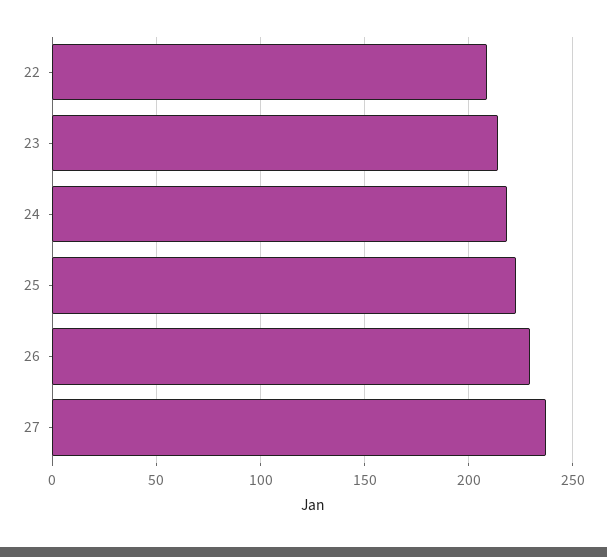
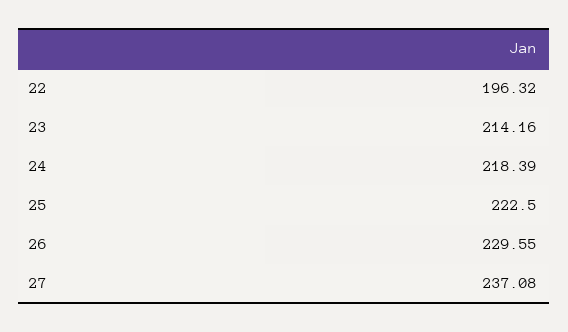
22: 210 -> 196.32

